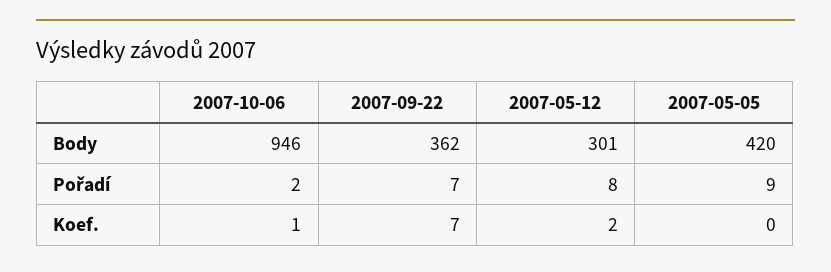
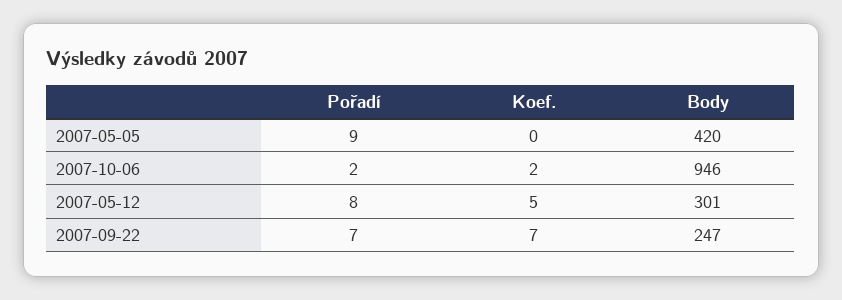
2007-09-22, Body: 362 -> 247
2007-10-06, Koef.: 1 -> 2
2007-05-12, Koef.: 2 -> 5

